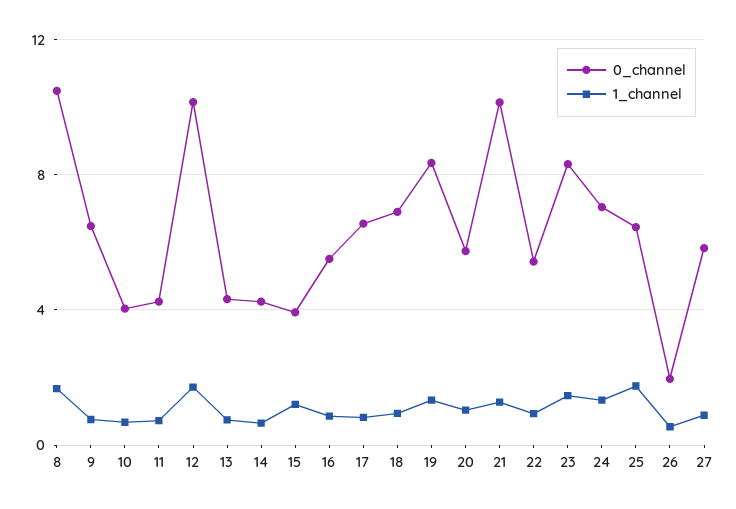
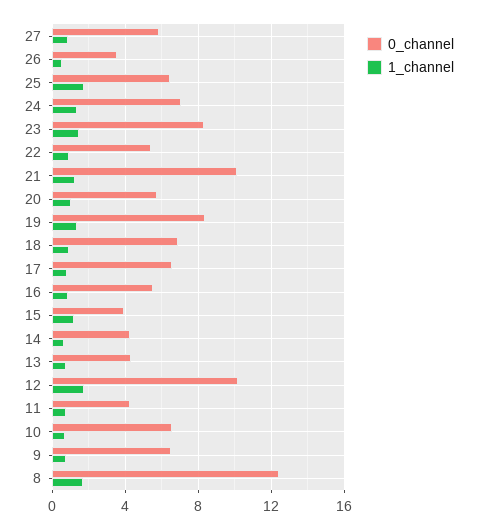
0_channel, 8: 10.5 -> 12.5
0_channel, 10: 4 -> 6.5
0_channel, 26: 2 -> 3.5

